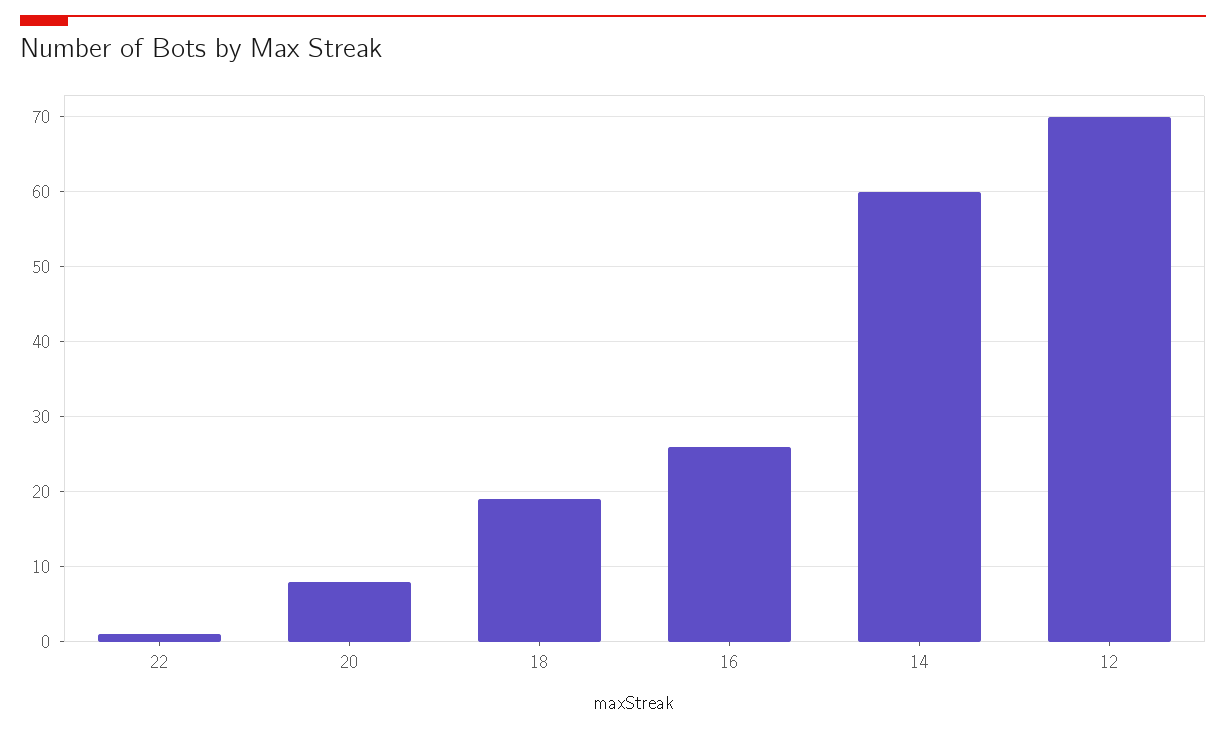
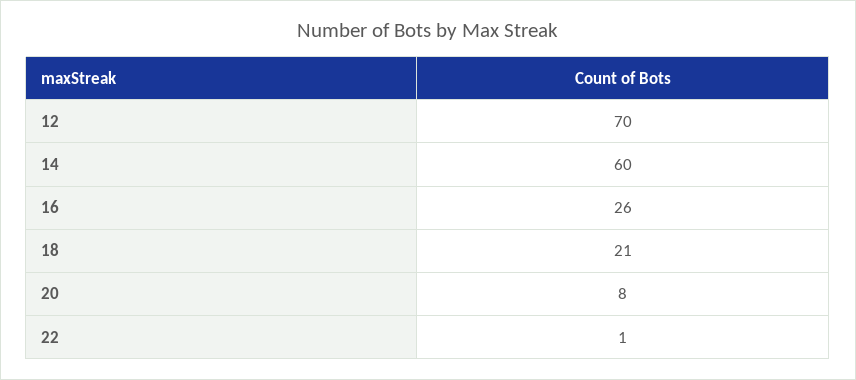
18: 19 -> 21

